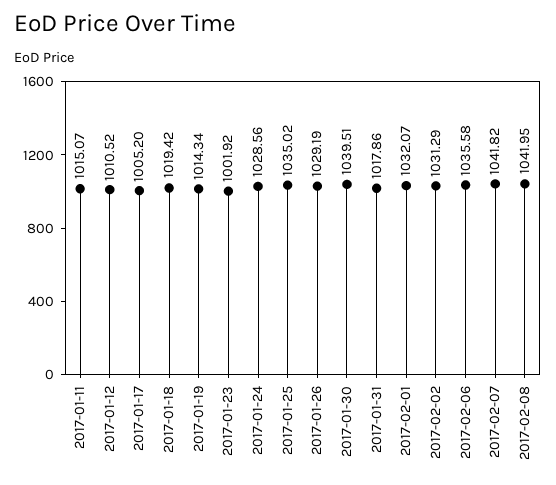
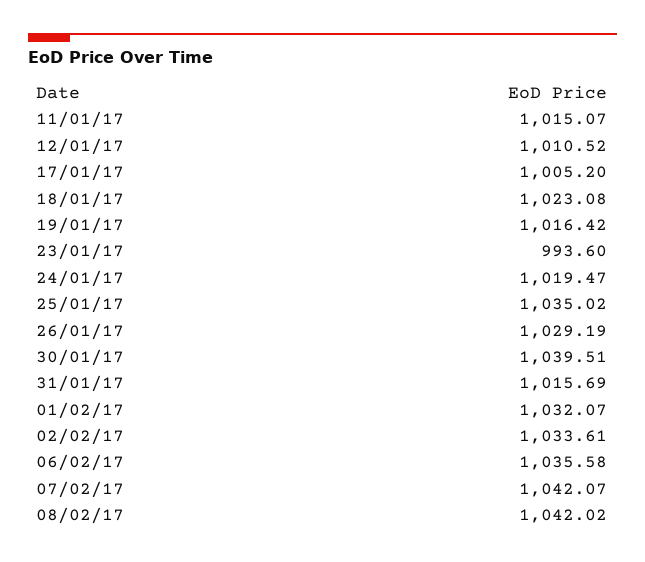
2017-01-18: 1019.42 -> 1023.08
2017-01-19: 1014.34 -> 1016.42
2017-01-23: 1001.92 -> 993.6
2017-01-24: 1028.56 -> 1019.47
2017-01-31: 1017.86 -> 1015.69
2017-02-02: 1031.29 -> 1033.61
2017-02-07: 1041.82 -> 1042.07
2017-02-08: 1041.95 -> 1042.02

